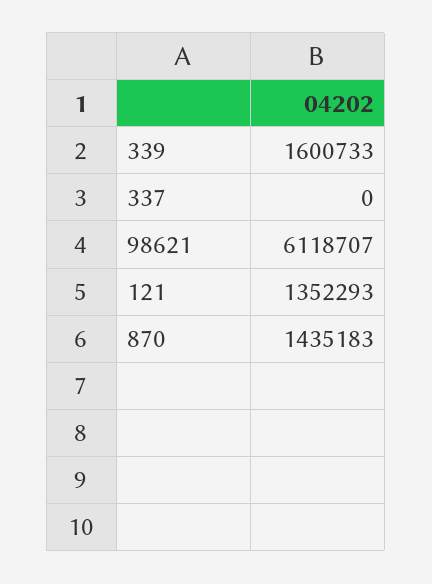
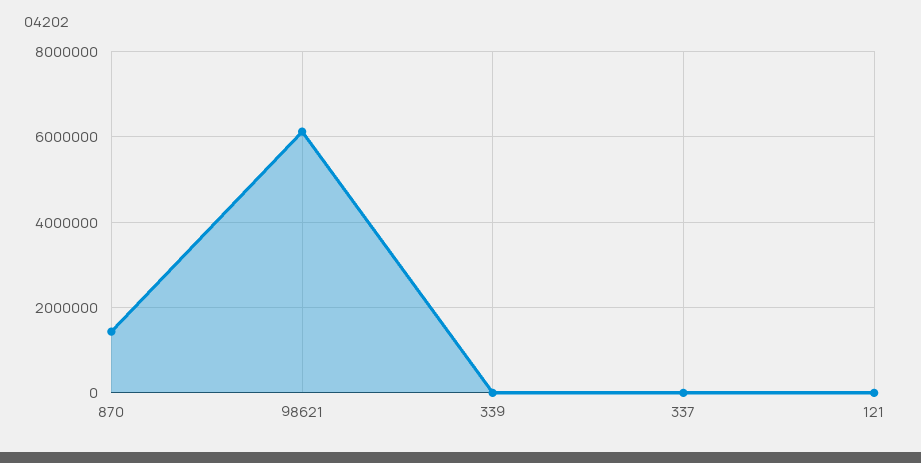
339: 1600733 -> 0
121: 1352293 -> 0

